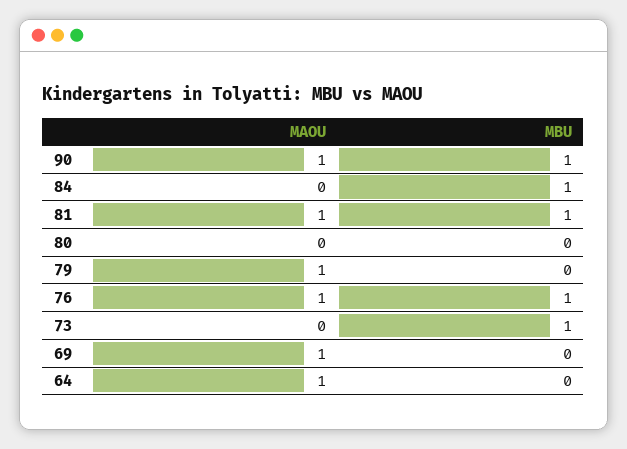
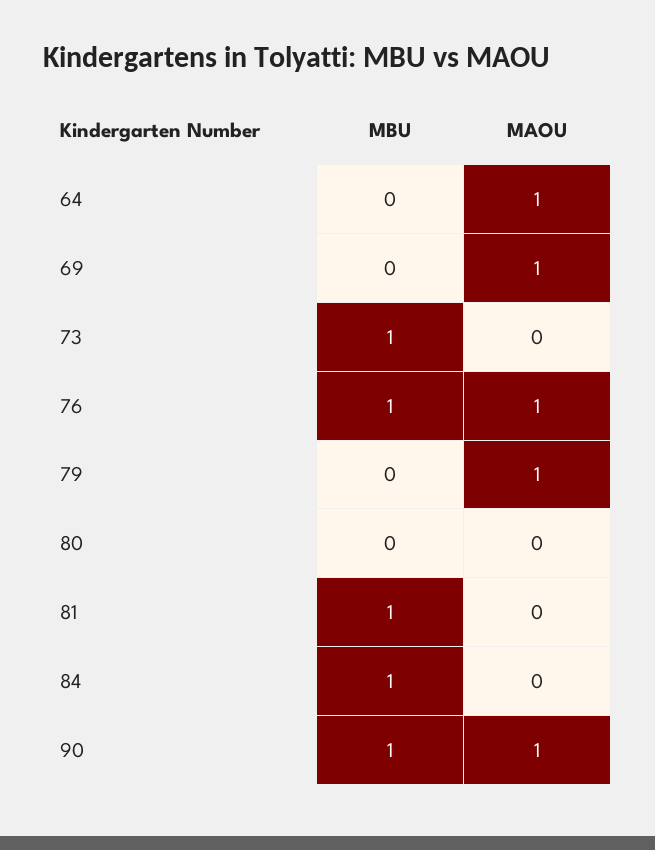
MAOU, 81: 1 -> 0

